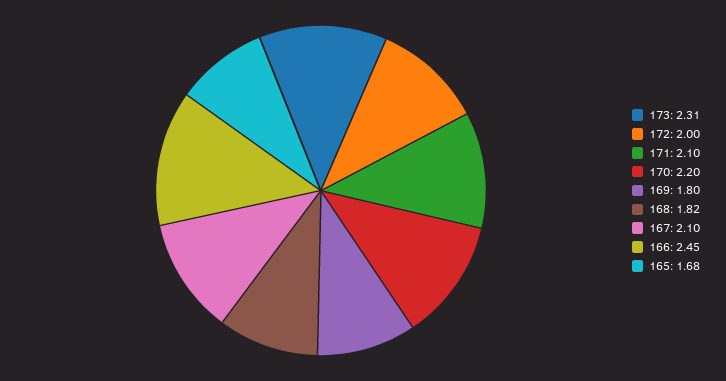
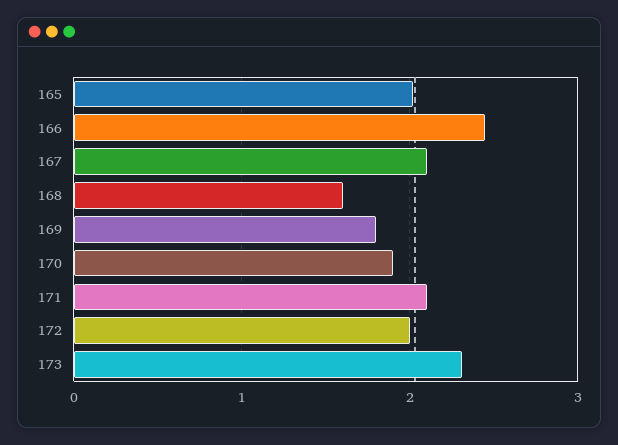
170: 2.2 -> 1.9
168: 1.82 -> 1.6
165: 1.68 -> 2

